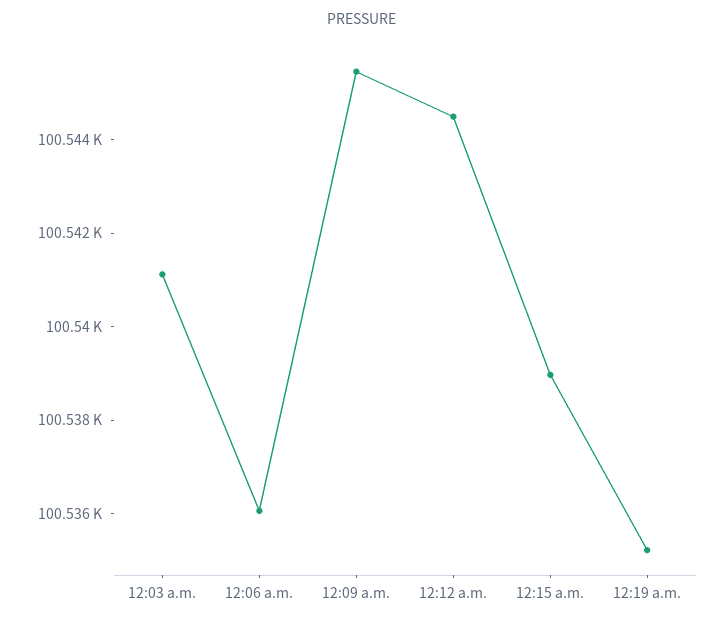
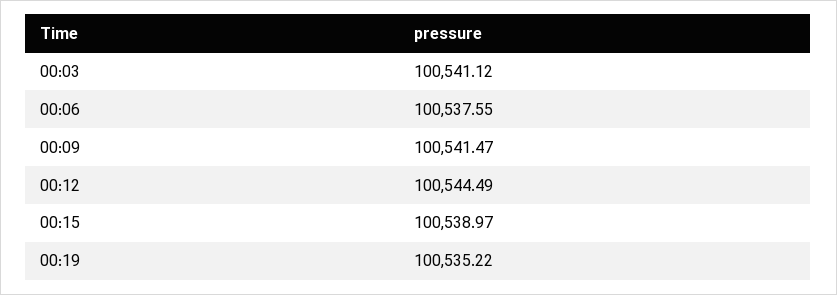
12:06 a.m.: 100536 -> 100537.55
12:09 a.m.: 100545.5 -> 100541.47

